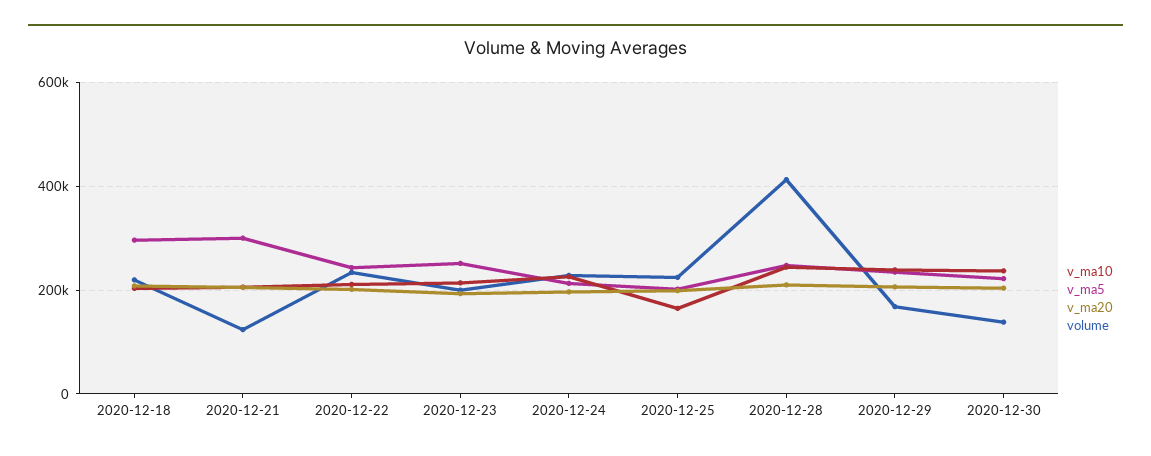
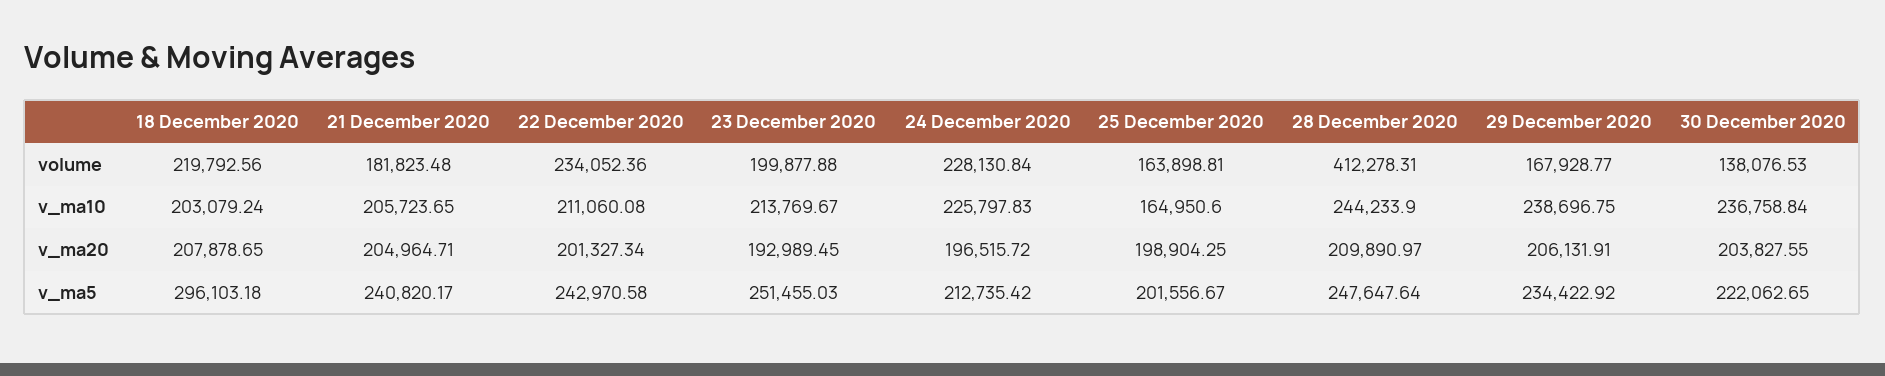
v_ma5, 2020-12-21: 300000 -> 240820.17
volume, 2020-12-21: 120000 -> 181823.48
volume, 2020-12-25: 220000 -> 163898.81

